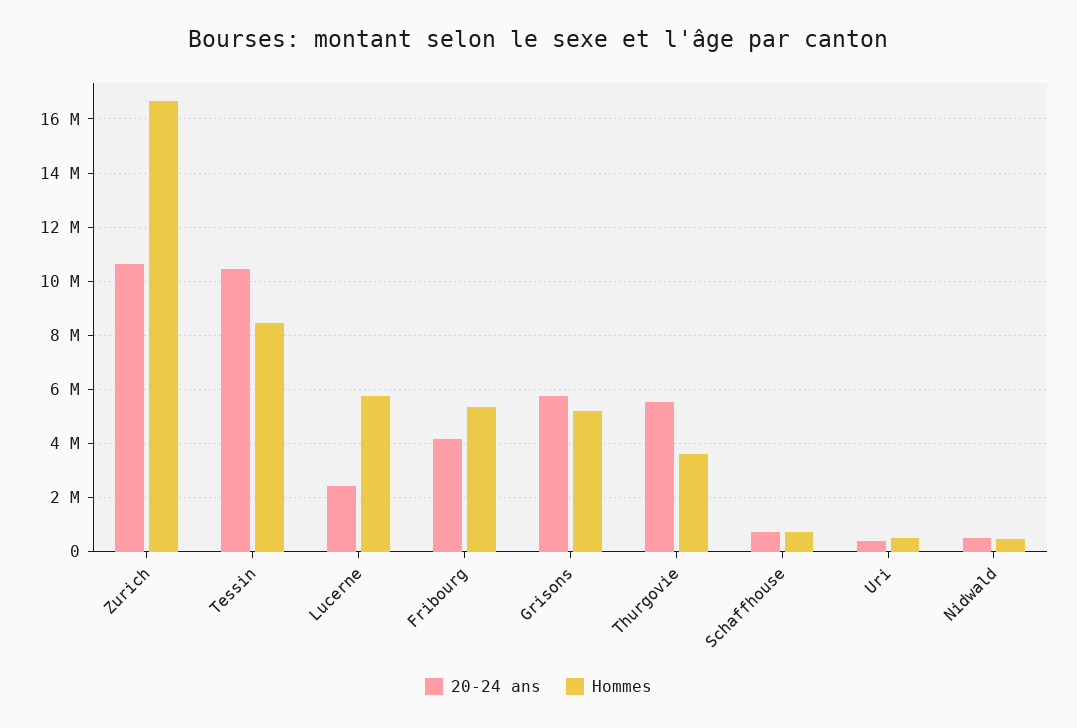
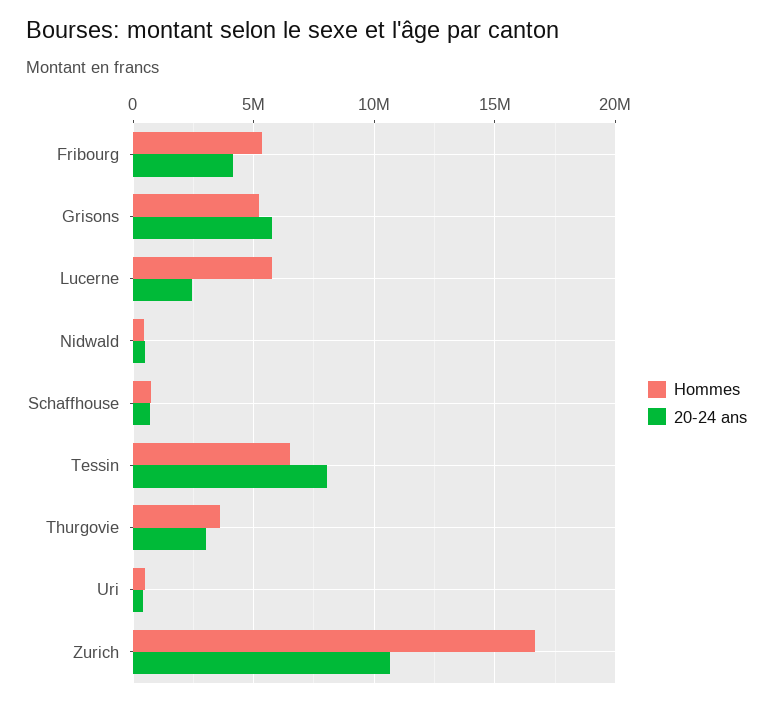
20-24 ans, Tessin: 10500000 -> 8000000
Hommes, Tessin: 8500000 -> 6500000
20-24 ans, Thurgovie: 5500000 -> 3000000

